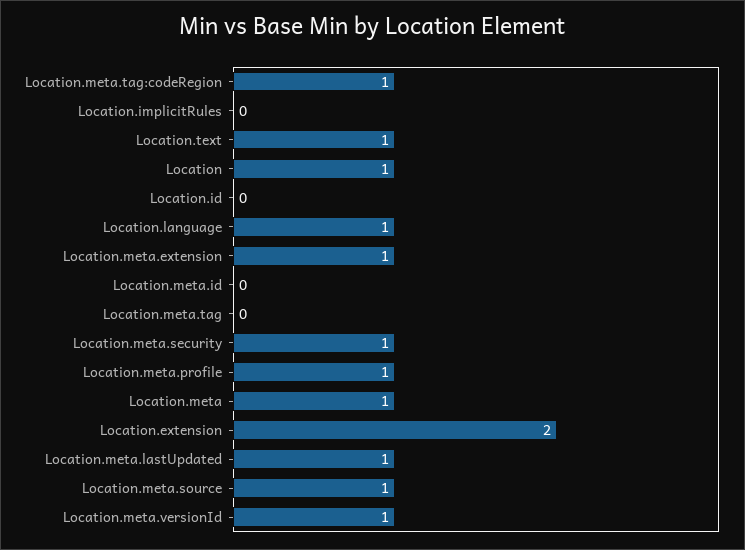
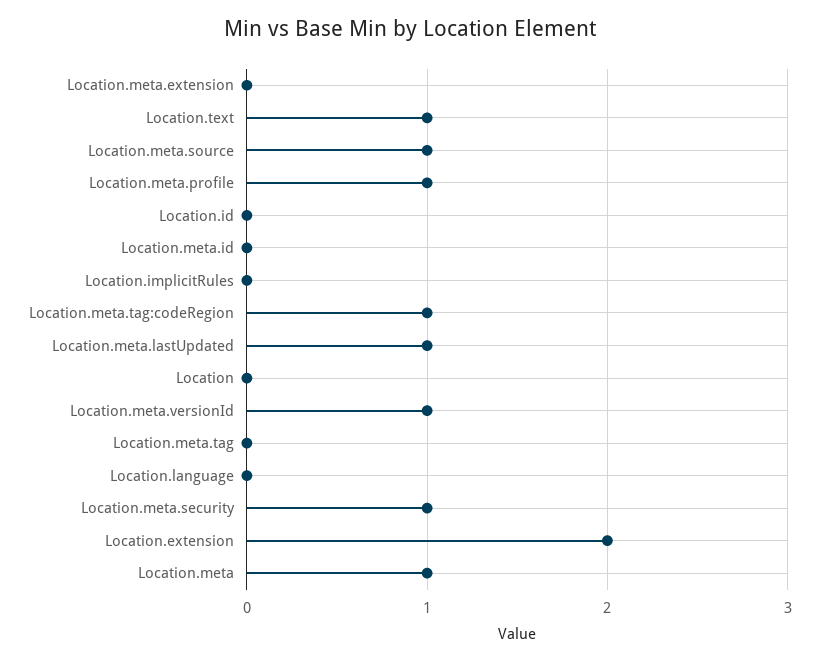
Location: 1 -> 0
Location.language: 1 -> 0
Location.meta.extension: 1 -> 0

